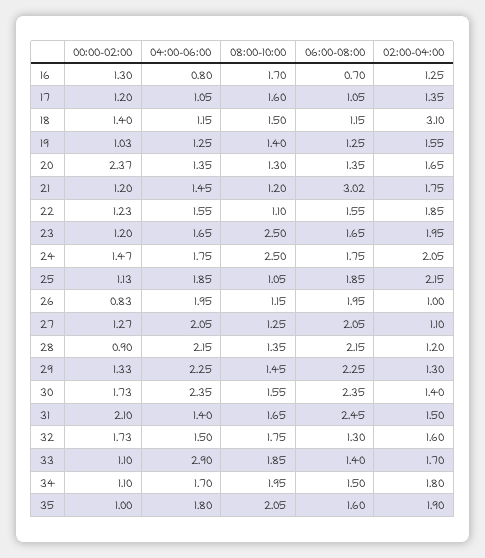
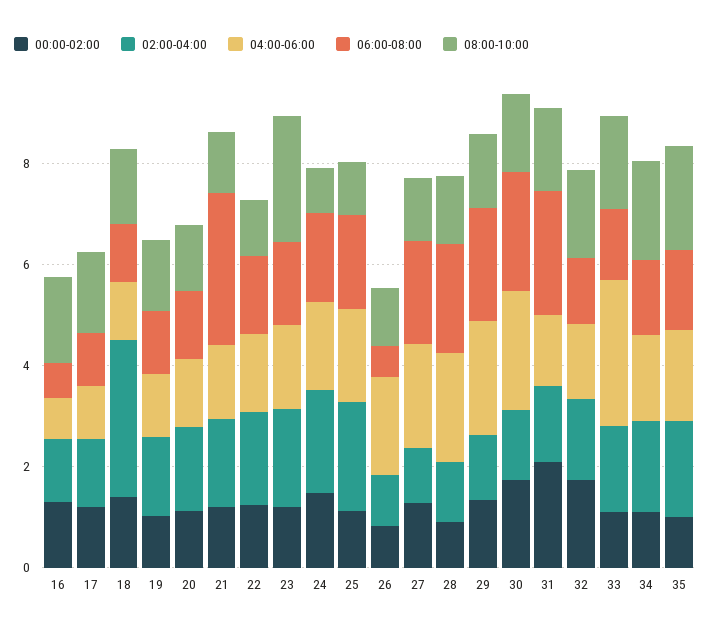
00:00-02:00, 20: 2.37 -> 1
08:00-10:00, 24: 2.5 -> 1
06:00-08:00, 26: 1.95 -> 0.5

